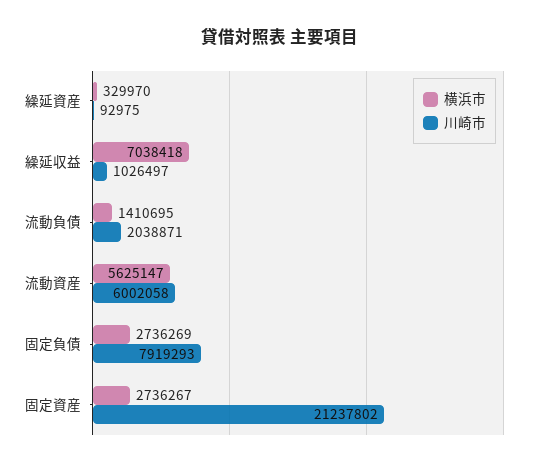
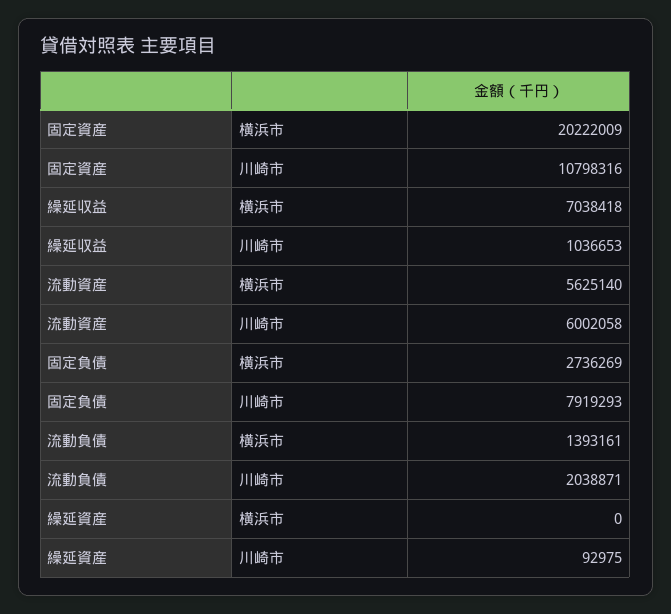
横浜市, 繰延資産: 329970 -> 0
川崎市, 繰延収益: 1026497 -> 1036653
横浜市, 流動負債: 1410695 -> 1393161
横浜市, 流動資産: 5625147 -> 5625140
横浜市, 固定資産: 2736267 -> 20222009
川崎市, 固定資産: 21237802 -> 10798316

